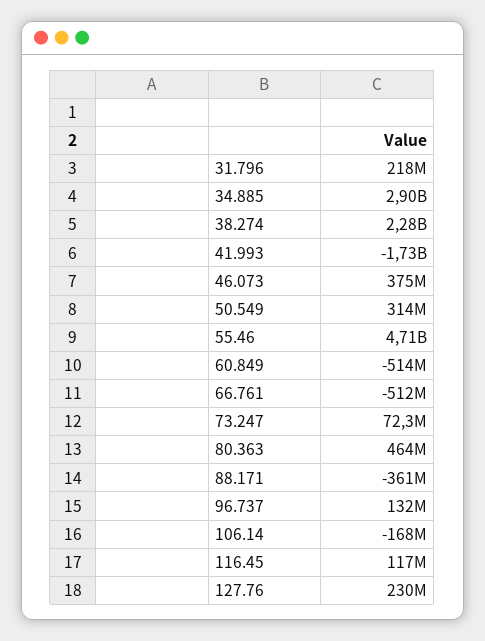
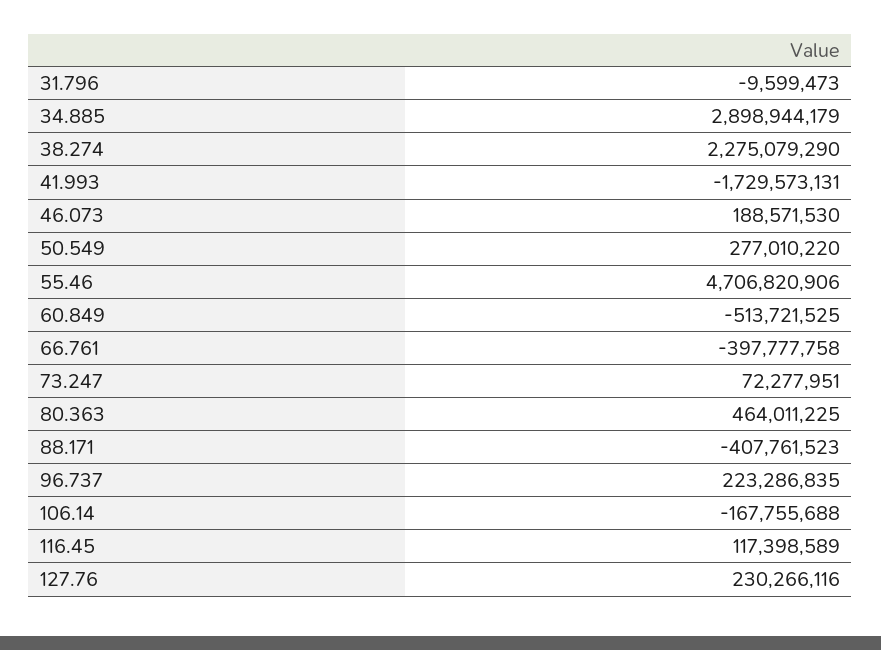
31.796: 218000000 -> -9599473
46.073: 375000000 -> 188571530
50.549: 314000000 -> 277010220
66.761: -512000000 -> -397777758
88.171: -361000000 -> -407761523
96.737: 132000000 -> 223286835

